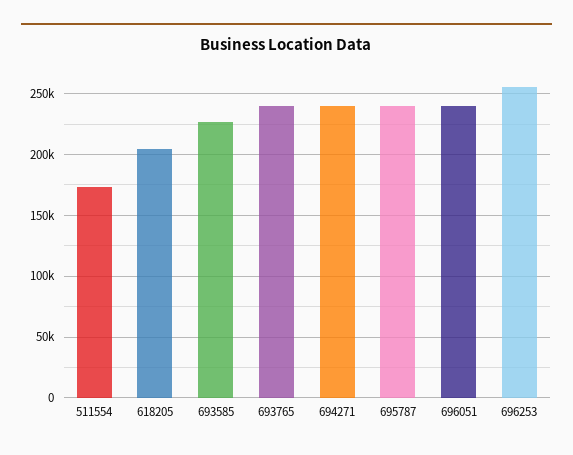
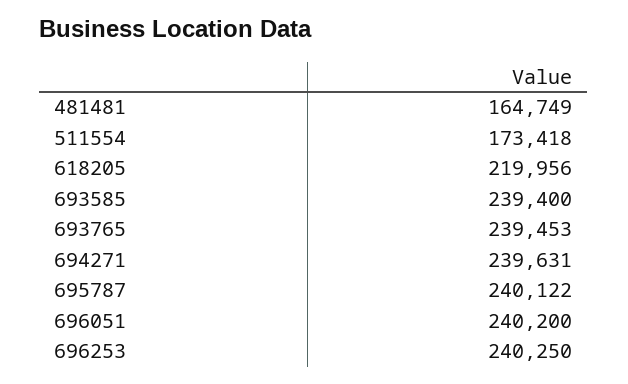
618205: 205000 -> 219956
693585: 225000 -> 239400
696253: 255000 -> 240250
481481: none -> 164749

